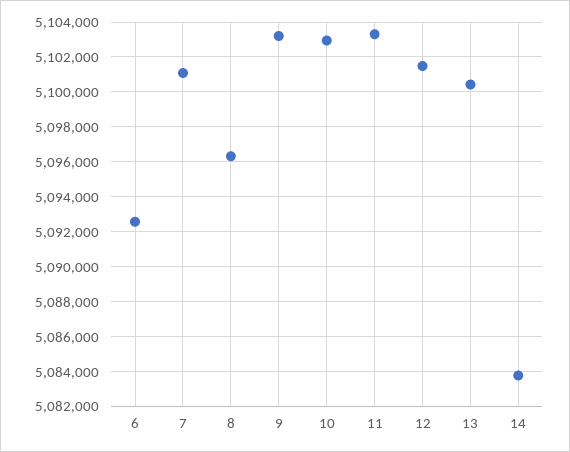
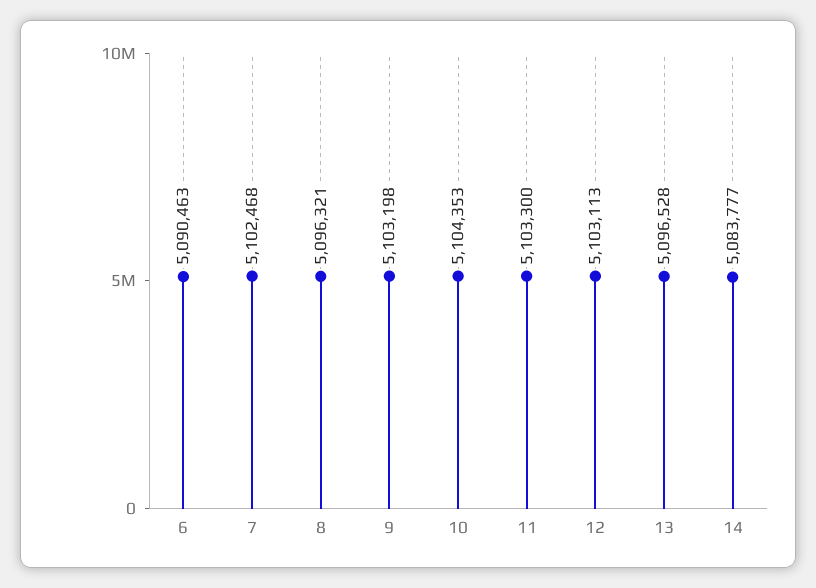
6: 5092500 -> 5090463
7: 5101000 -> 5102468
10: 5103000 -> 5104353
12: 5101500 -> 5103113
13: 5100500 -> 5096528

